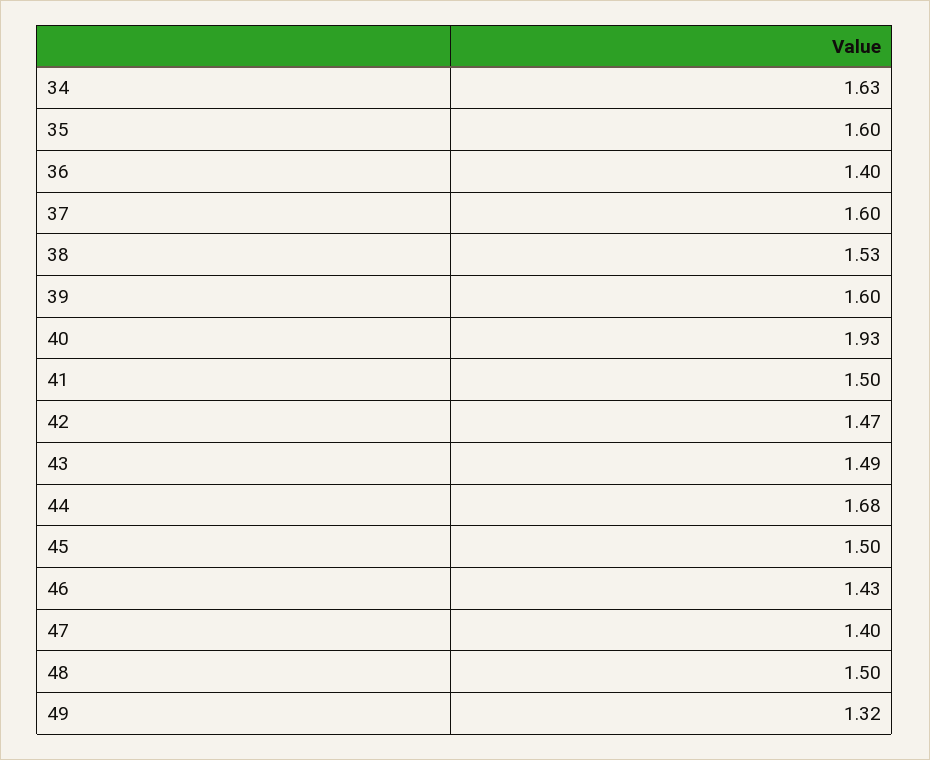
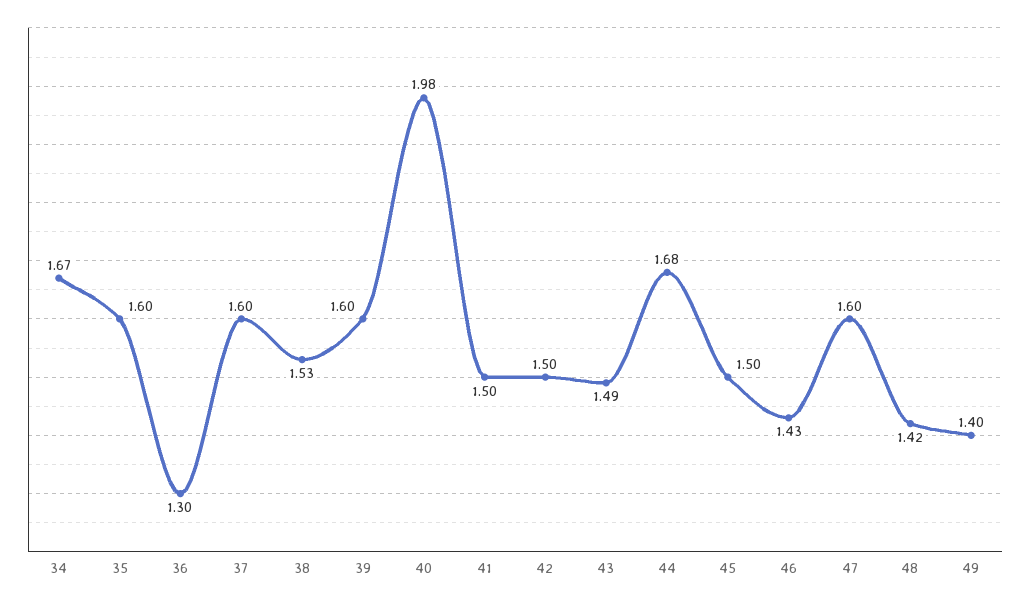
34: 1.63 -> 1.67
36: 1.4 -> 1.3
40: 1.93 -> 1.98
42: 1.47 -> 1.5
47: 1.4 -> 1.6
48: 1.5 -> 1.42
49: 1.32 -> 1.4

